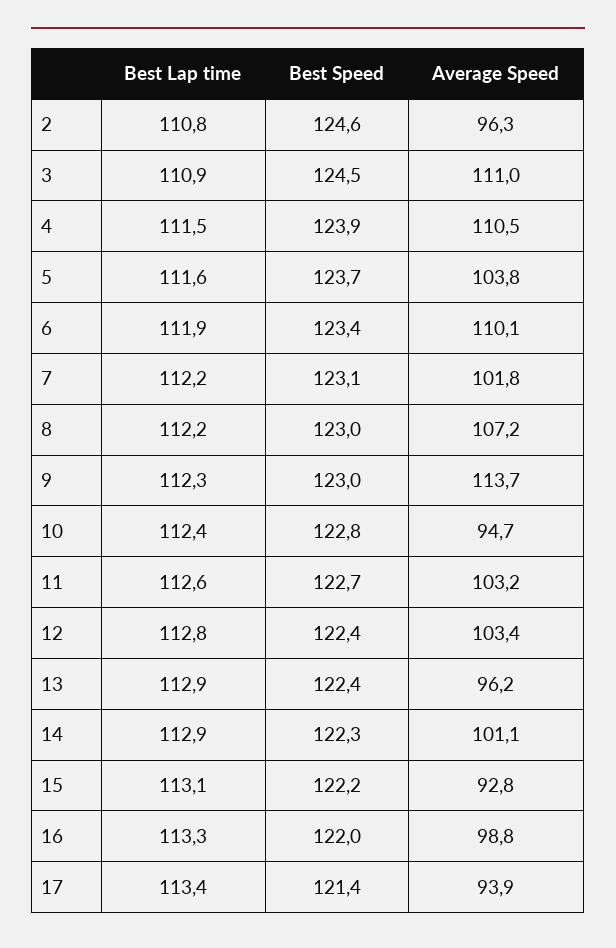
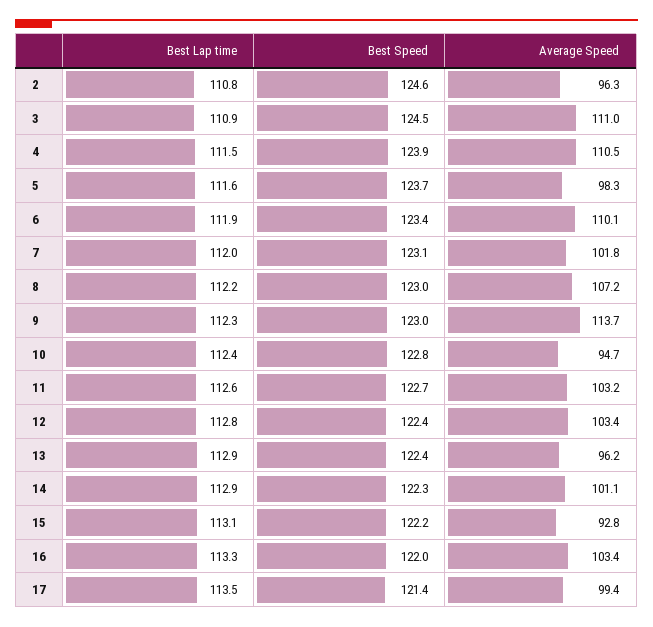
Average Speed, 5: 103.8 -> 98.3
Best Lap time, 7: 112.2 -> 112
Average Speed, 16: 98.8 -> 103.4
Best Lap time, 17: 113.4 -> 113.5
Average Speed, 17: 93.9 -> 99.4

